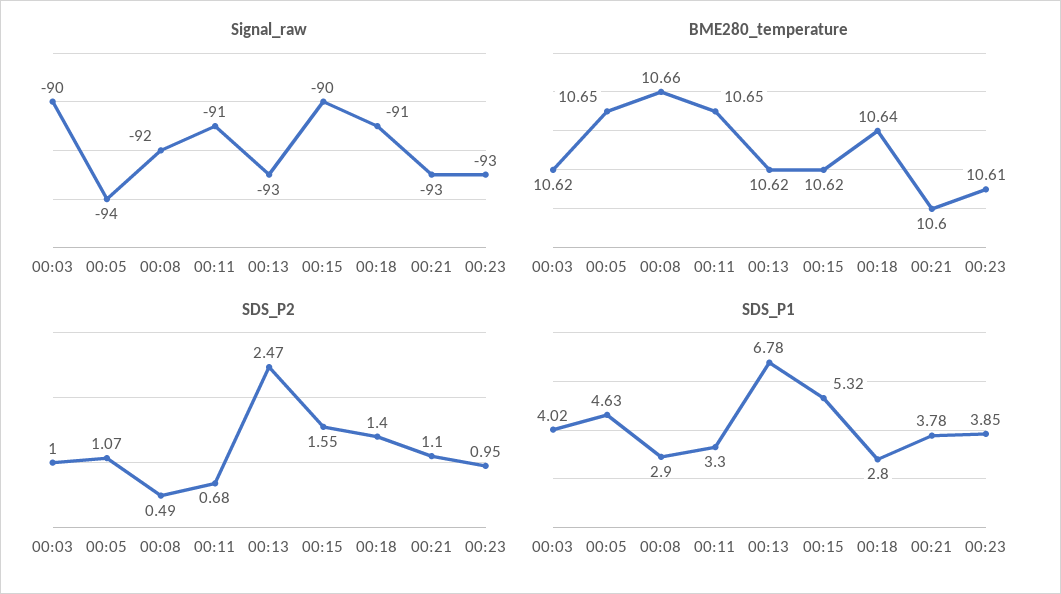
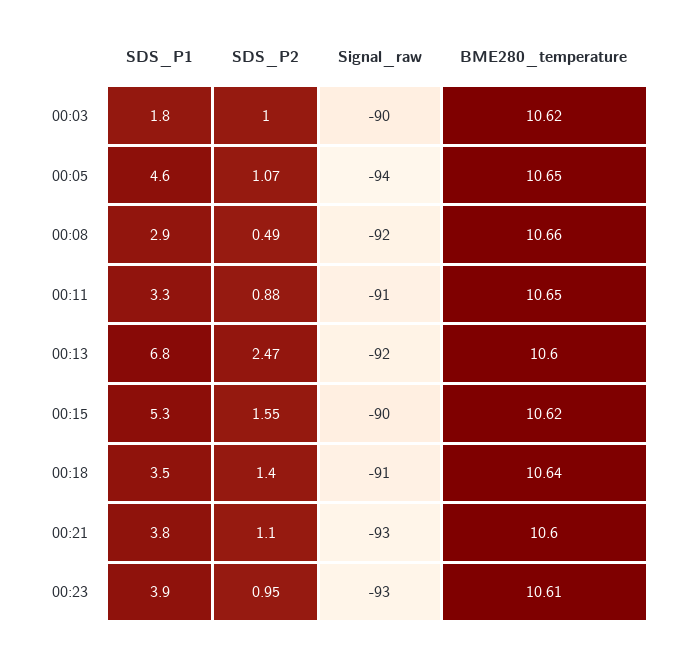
Signal_raw, 00:13: -93 -> -92
BME280_temperature, 00:13: 10.62 -> 10.6
SDS_P2, 00:11: 0.68 -> 0.88
SDS_P1, 00:03: 4.02 -> 1.8
SDS_P1, 00:18: 2.8 -> 3.5

